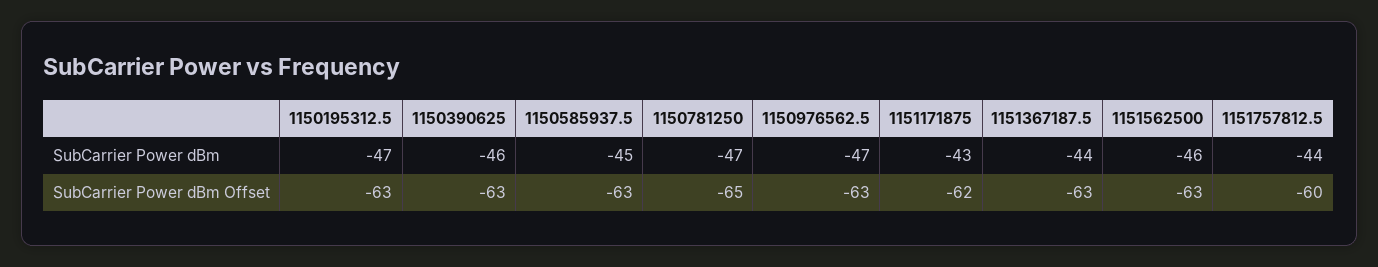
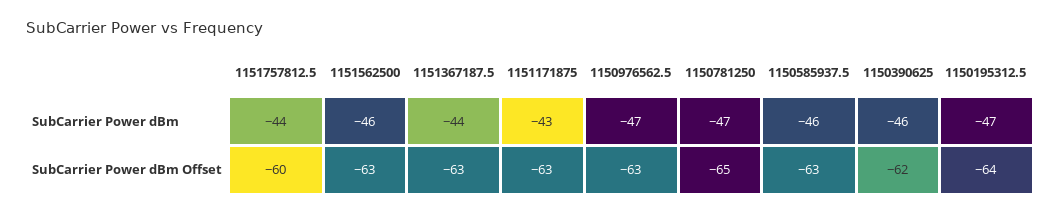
1150585937.5, SubCarrier Power dBm: -45 -> -46
1150195312.5, SubCarrier Power dBm Offset: -63 -> -64
1150390625, SubCarrier Power dBm Offset: -63 -> -62
1151171875, SubCarrier Power dBm Offset: -62 -> -63

